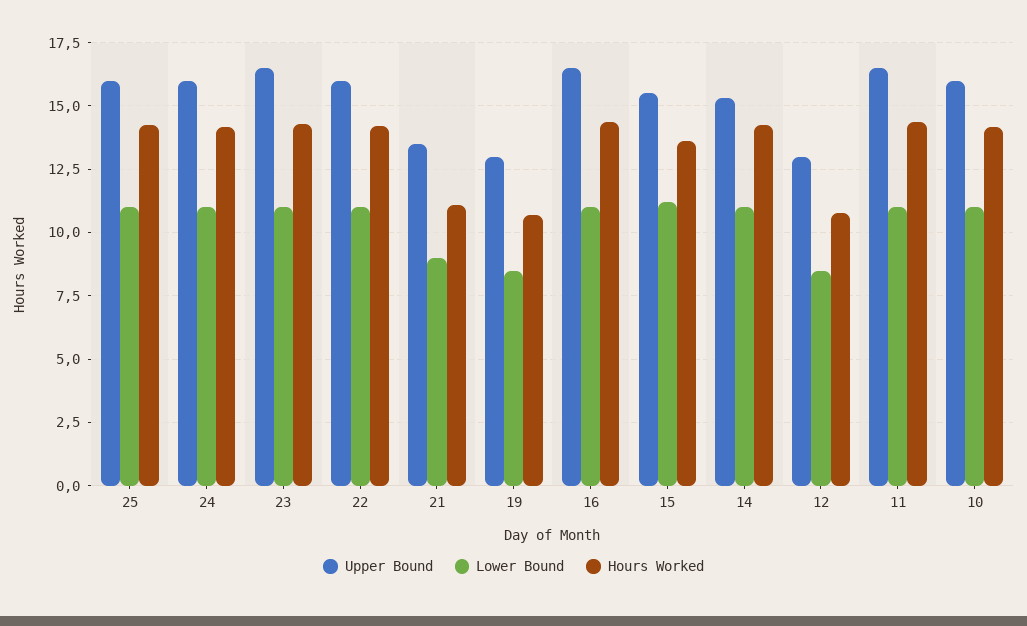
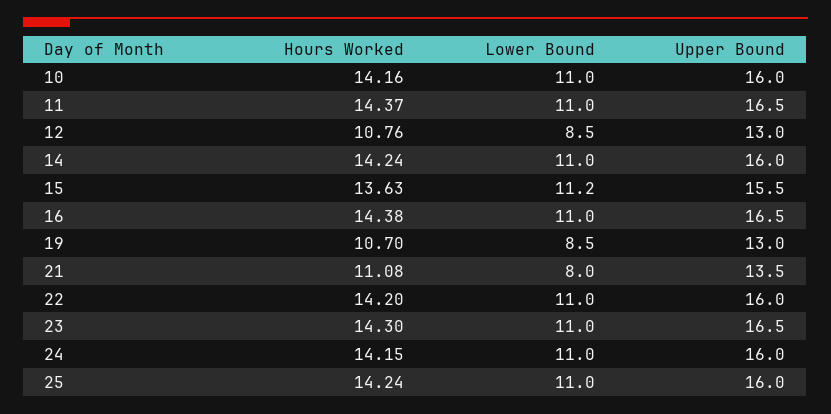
Lower Bound, 21: 9 -> 8
Upper Bound, 14: 15.25 -> 16

